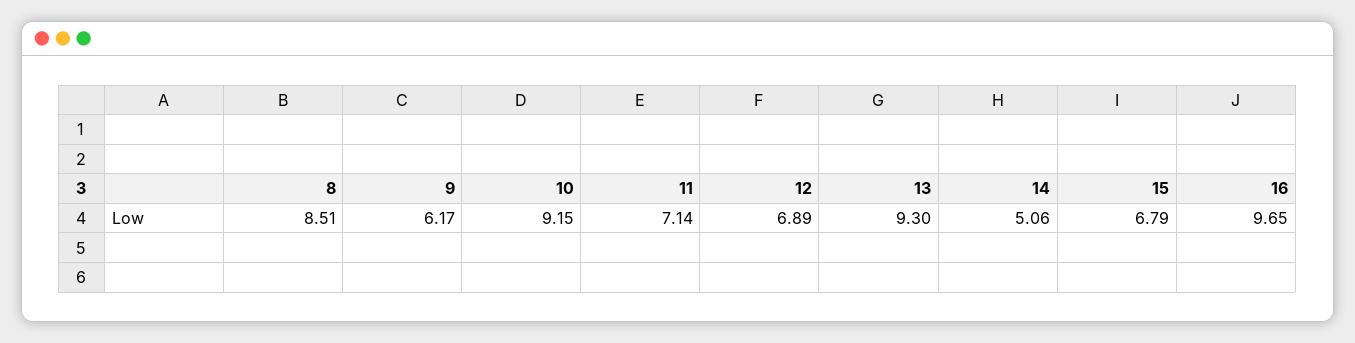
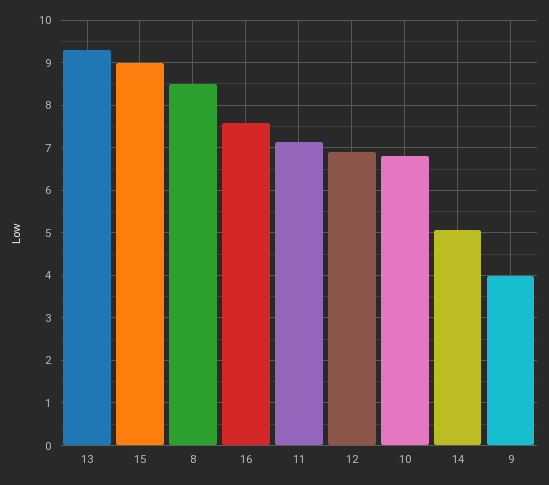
9: 6.17 -> 4
10: 9.15 -> 6.8
15: 6.79 -> 9
16: 9.65 -> 7.6

